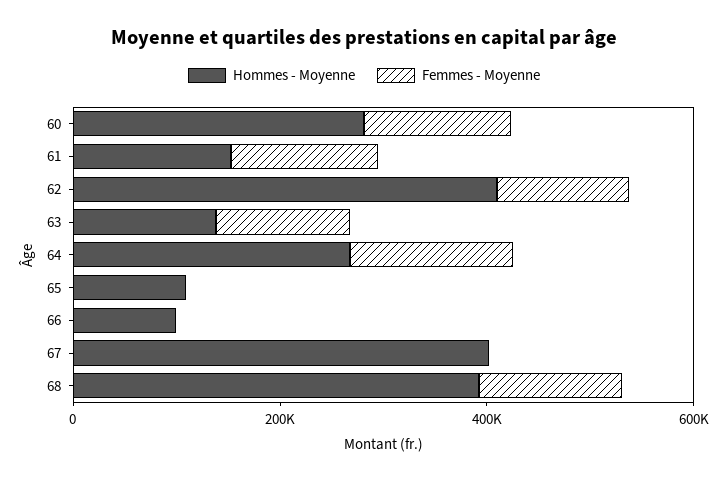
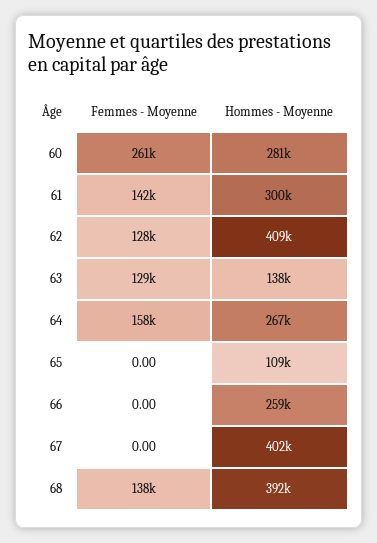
Femmes - Moyenne, 60: 150000 -> 261000
Hommes - Moyenne, 61: 150000 -> 300000
Hommes - Moyenne, 66: 100000 -> 259000

